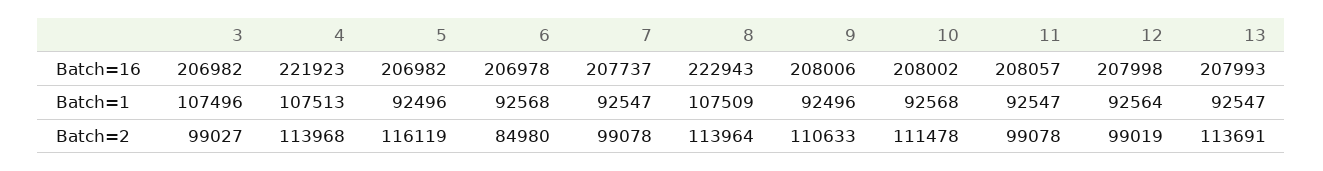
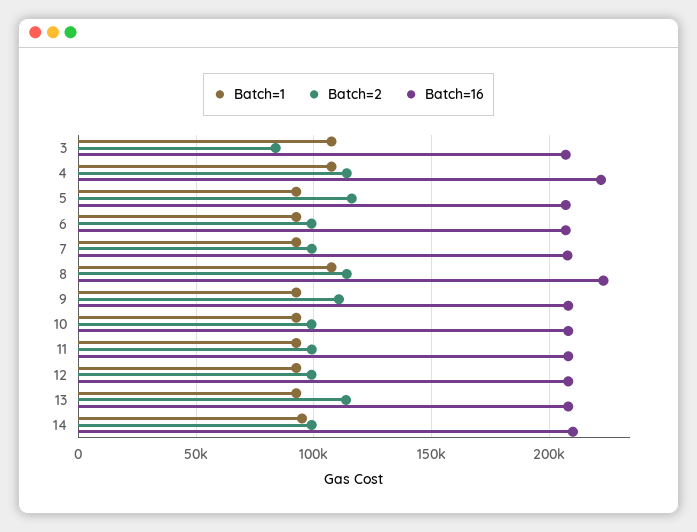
Batch=2, 3: 99027 -> 85000
Batch=2, 6: 84980 -> 100000
Batch=2, 10: 111478 -> 100000
Batch=1, 14: none -> 95000
Batch=2, 14: none -> 100000
Batch=16, 14: none -> 210000

